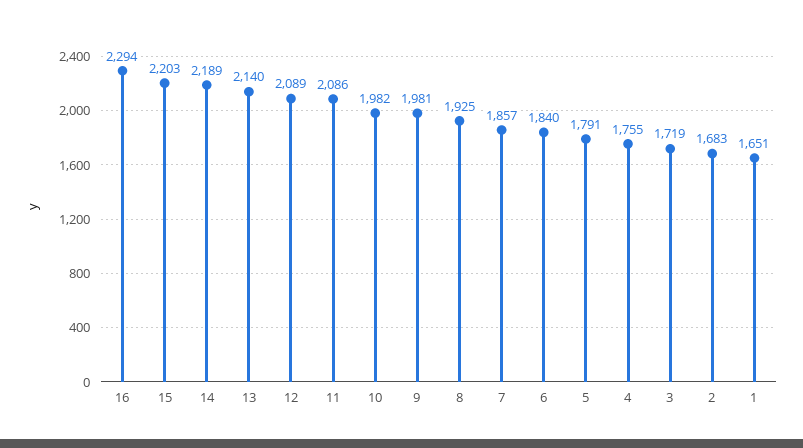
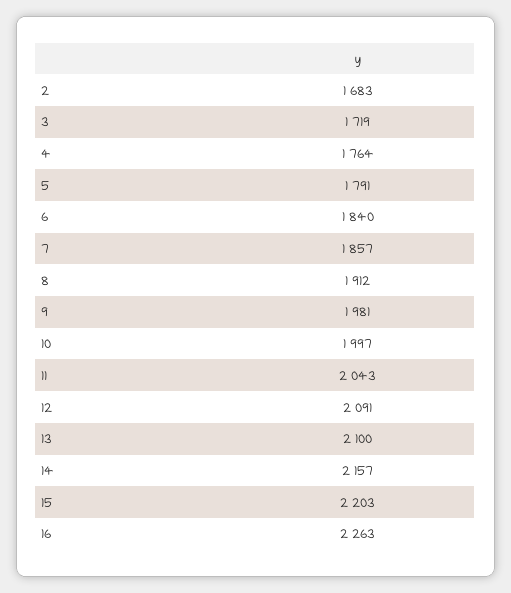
16: 2294 -> 2263
14: 2189 -> 2157
13: 2140 -> 2100
12: 2089 -> 2091
11: 2086 -> 2043
10: 1982 -> 1997
8: 1925 -> 1912
4: 1755 -> 1764
1: 1651 -> none

